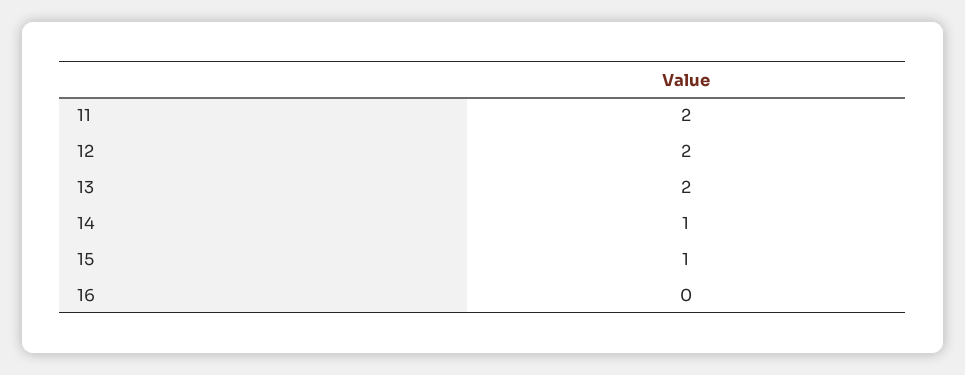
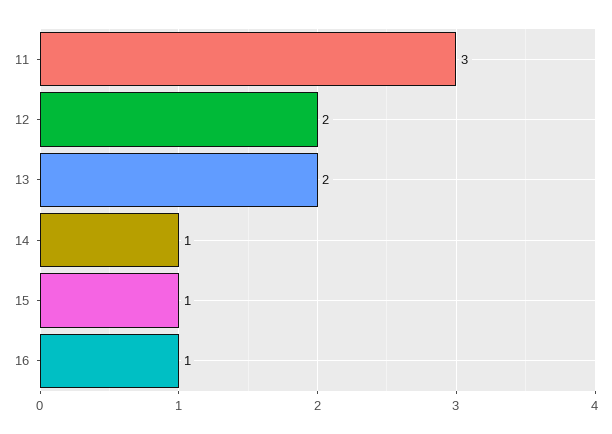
11: 2 -> 3
16: 0 -> 1

